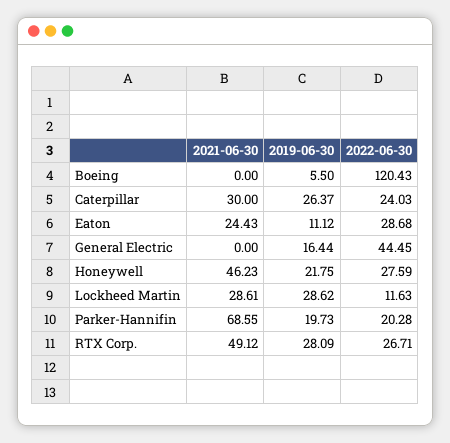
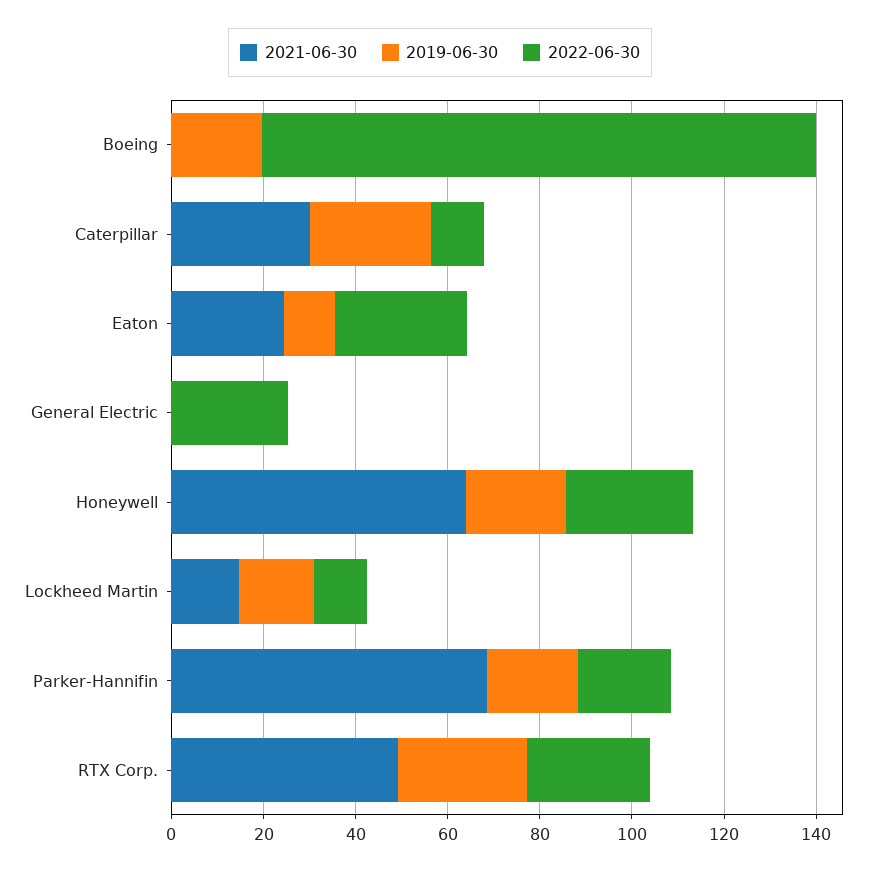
2019-06-30, Boeing: 5.5 -> 20
2022-06-30, Caterpillar: 24.03 -> 10
2019-06-30, General Electric: 16.44 -> 0
2022-06-30, General Electric: 44.45 -> 25
2021-06-30, Honeywell: 46.23 -> 65
2021-06-30, Lockheed Martin: 28.61 -> 15
2019-06-30, Lockheed Martin: 28.62 -> 15

